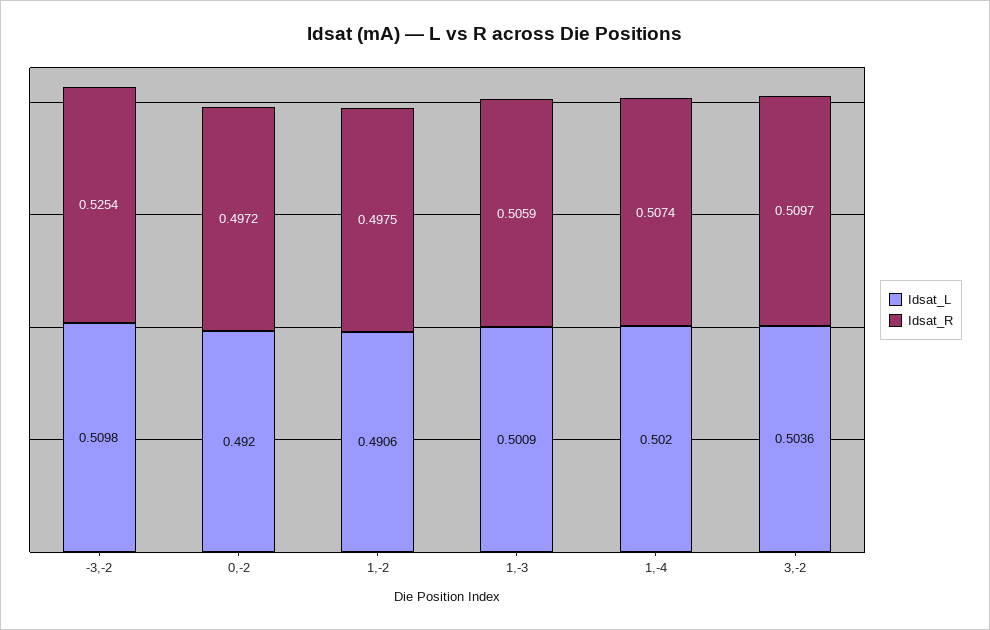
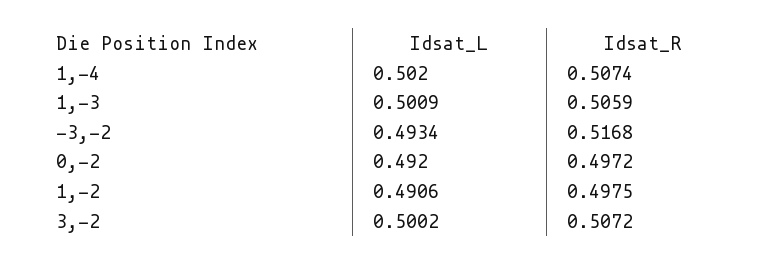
Idsat_L, -3,-2: 0.5098 -> 0.4934
Idsat_R, -3,-2: 0.5254 -> 0.5168
Idsat_L, 3,-2: 0.5036 -> 0.5002
Idsat_R, 3,-2: 0.5097 -> 0.5072

